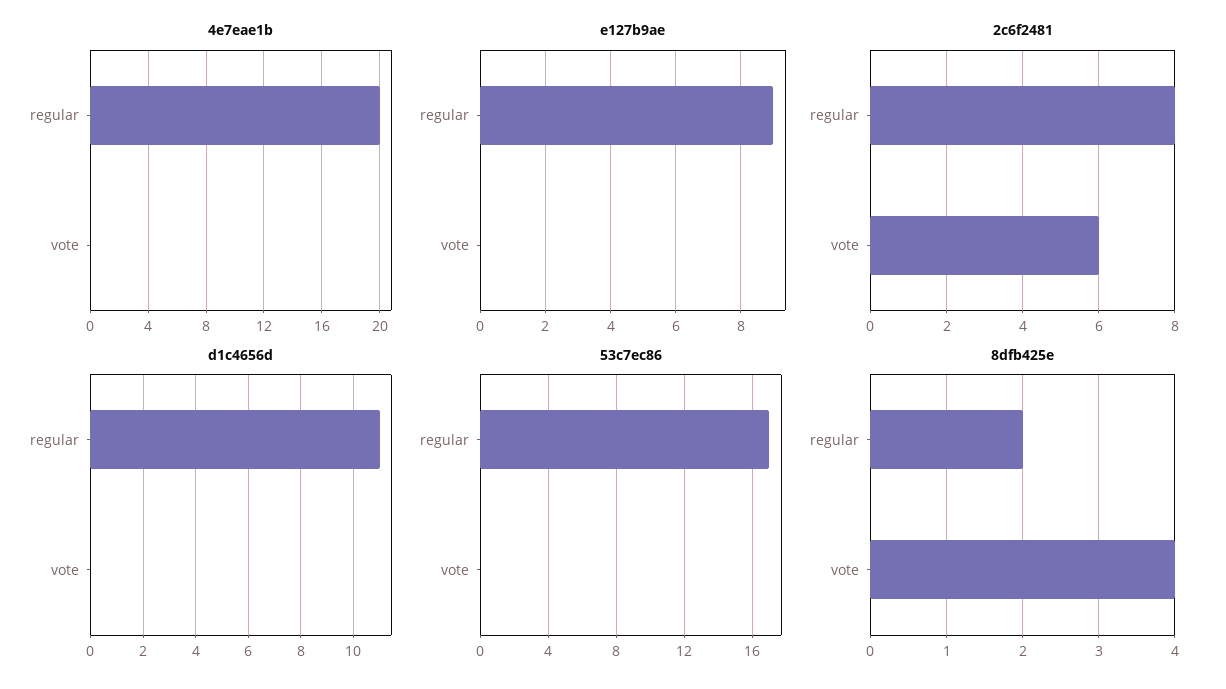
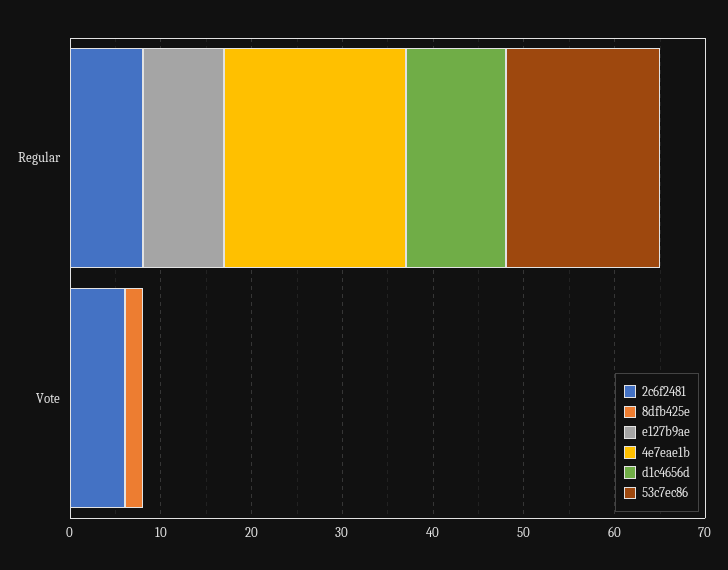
8dfb425e, regular: 2 -> 0
8dfb425e, vote: 4 -> 2

